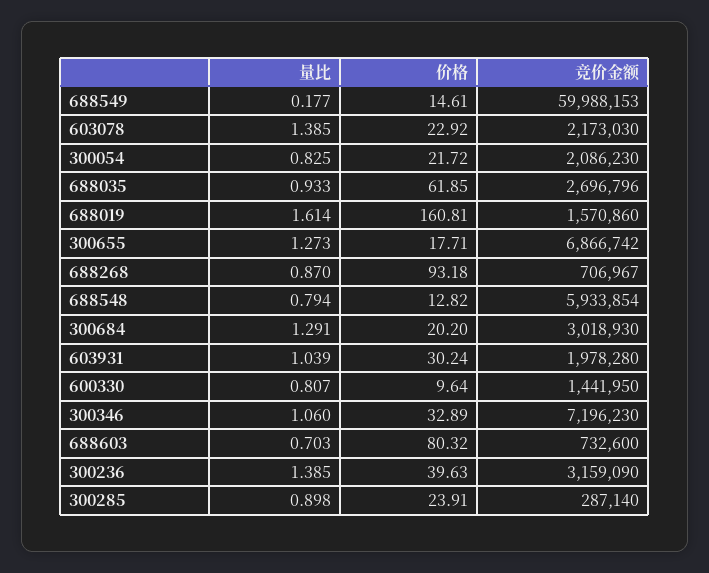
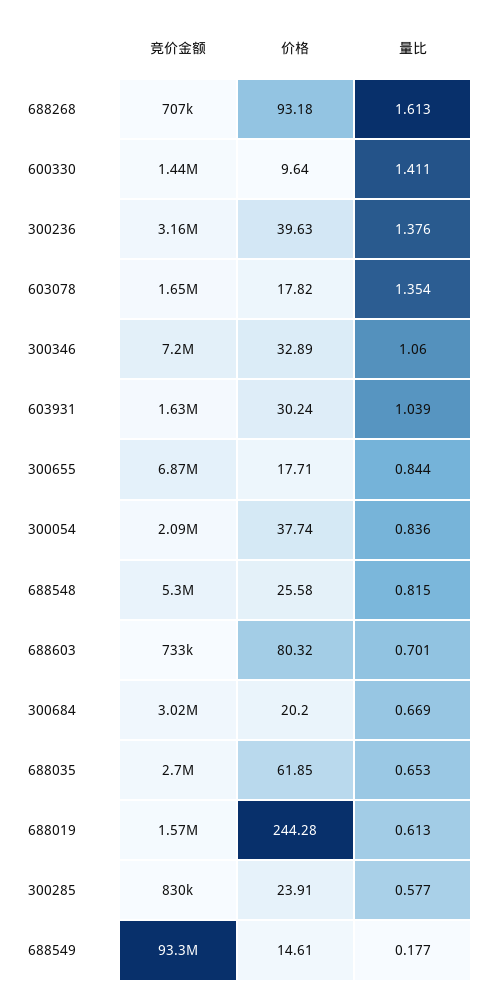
竞价金额, 688549: 59988153 -> 93300000
量比, 603078: 1.385 -> 1.354
价格, 603078: 22.92 -> 17.82
竞价金额, 603078: 2173030 -> 1650000
量比, 300054: 0.825 -> 0.836
价格, 300054: 21.72 -> 37.74
量比, 688035: 0.933 -> 0.653
量比, 688019: 1.614 -> 0.613
价格, 688019: 160.81 -> 244.28
量比, 300655: 1.273 -> 0.844
量比, 688268: 0.87 -> 1.613
量比, 688548: 0.794 -> 0.815
价格, 688548: 12.82 -> 25.58
竞价金额, 688548: 5933854 -> 5300000
量比, 300684: 1.291 -> 0.669
竞价金额, 603931: 1978280 -> 1630000
量比, 600330: 0.807 -> 1.411
量比, 688603: 0.703 -> 0.701
量比, 300236: 1.385 -> 1.376
量比, 300285: 0.898 -> 0.577
竞价金额, 300285: 287140 -> 830000

